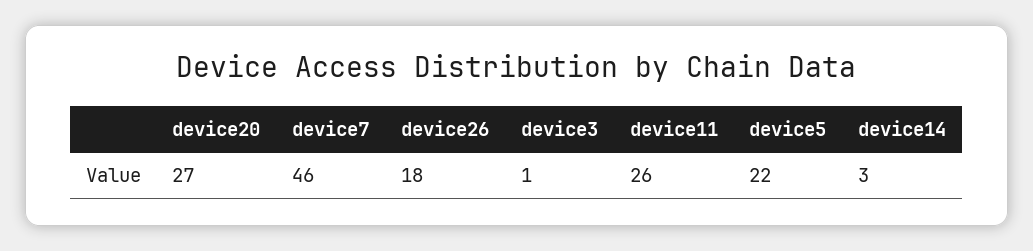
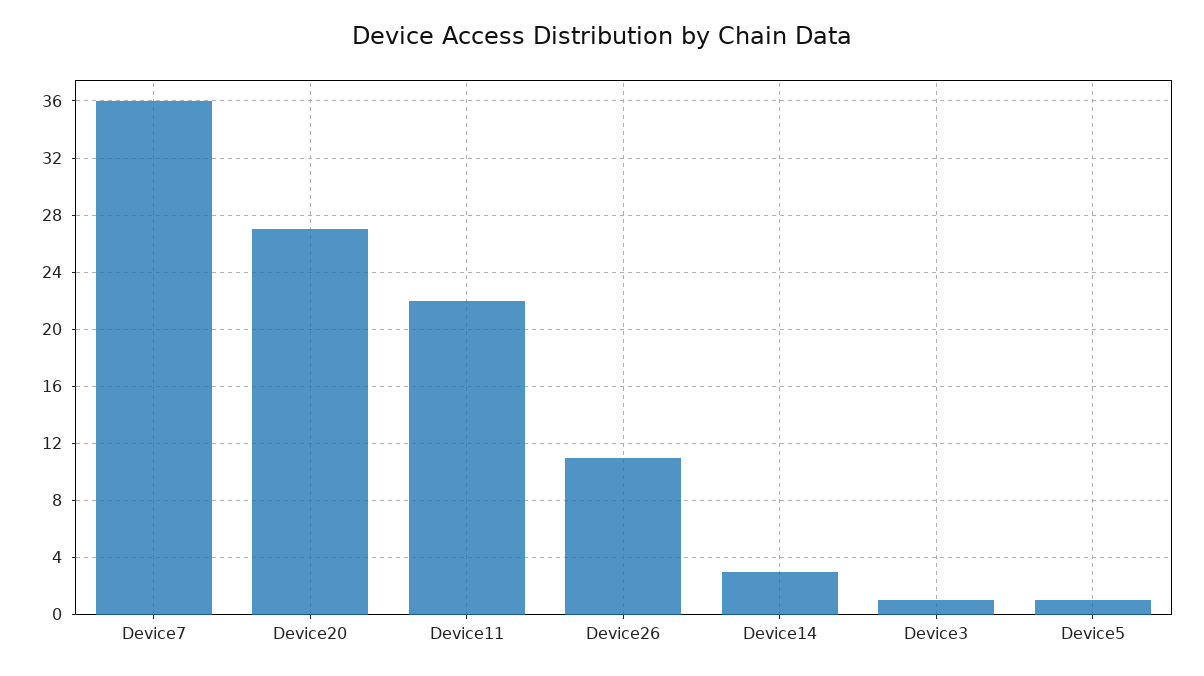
device7: 46 -> 36
device26: 18 -> 11
device11: 26 -> 22
device5: 22 -> 1

